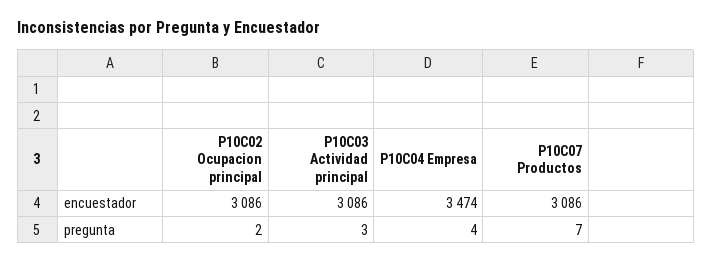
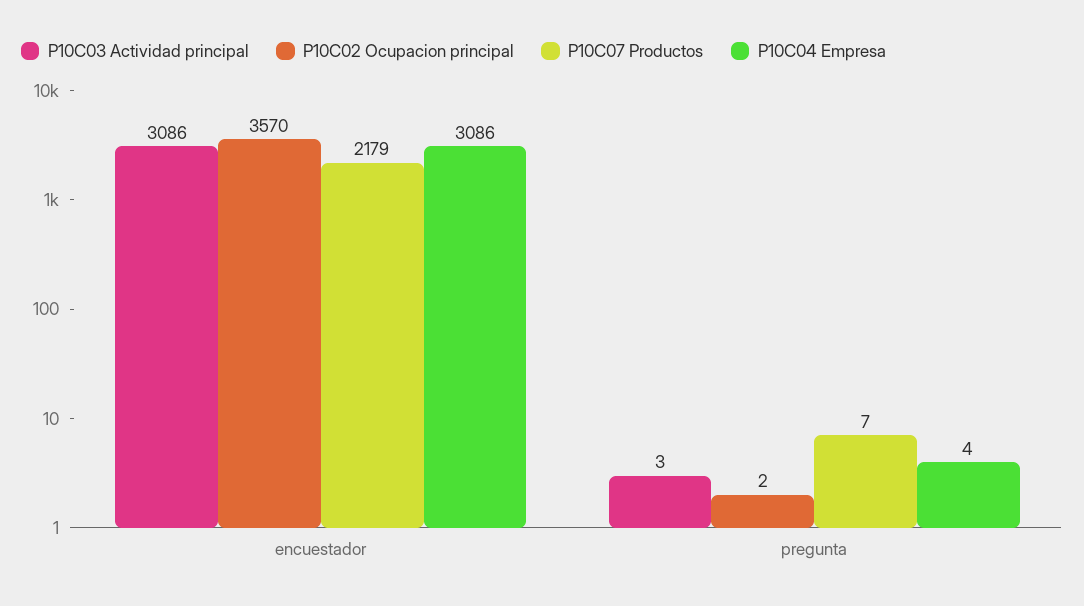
P10C02 Ocupacion principal, encuestador: 3086 -> 3570
P10C04 Empresa, encuestador: 3474 -> 3086
P10C07 Productos, encuestador: 3086 -> 2179

